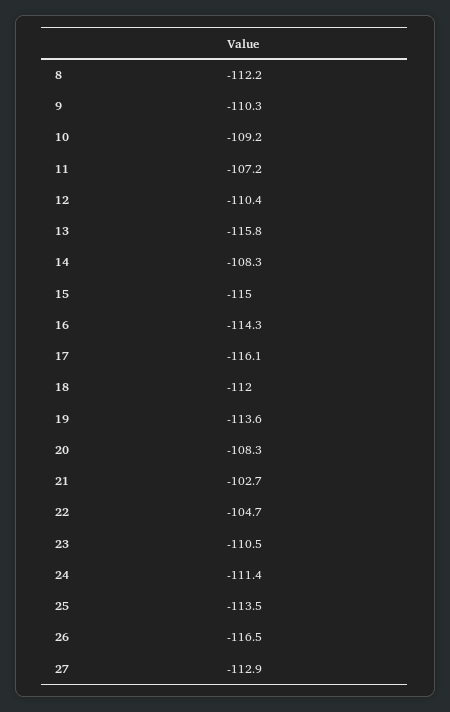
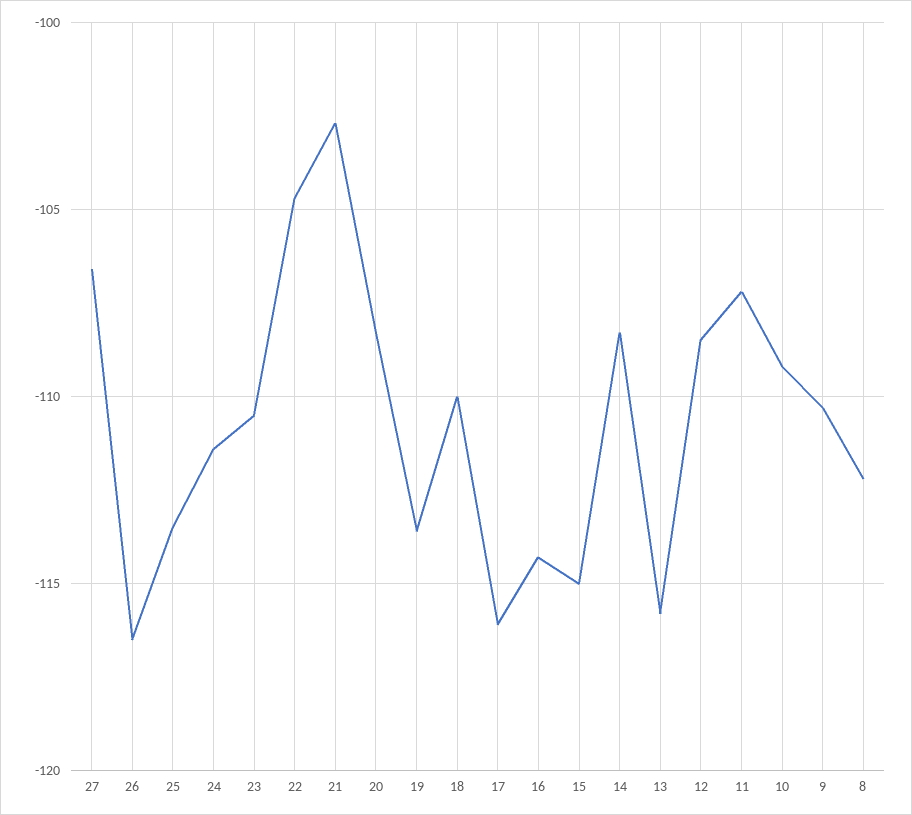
12: -110.4 -> -108.5
18: -112 -> -110
27: -112.9 -> -106.5

